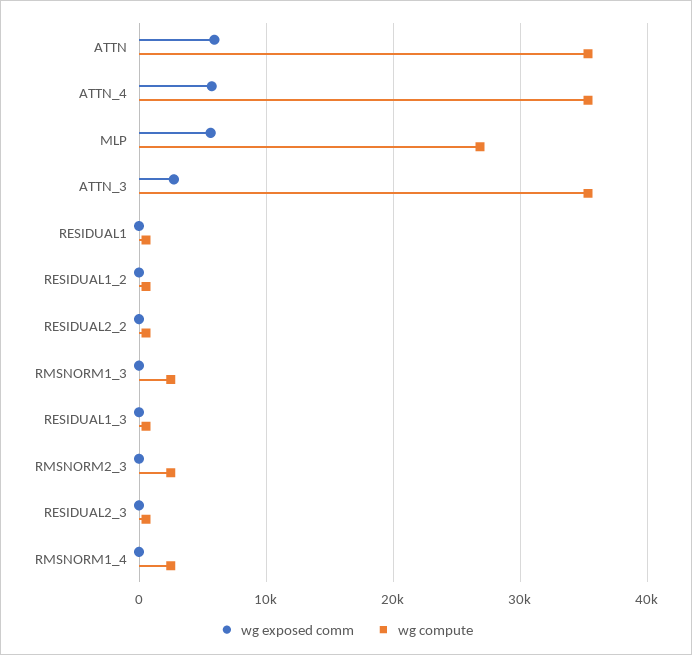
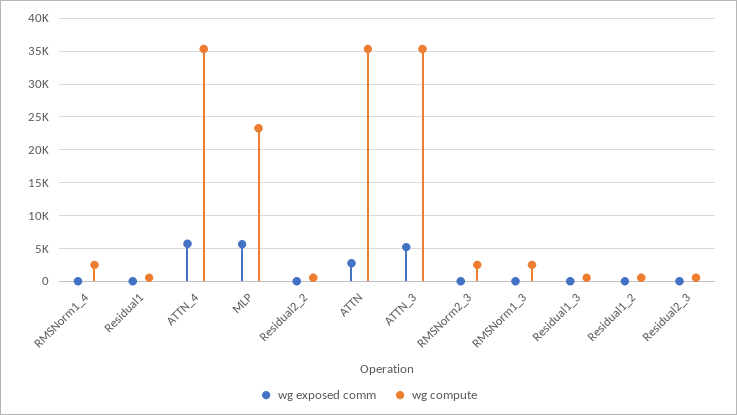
wg exposed comm, ATTN: 6000 -> 3000
wg compute, MLP: 27000 -> 23000
wg exposed comm, ATTN_3: 3000 -> 5000

